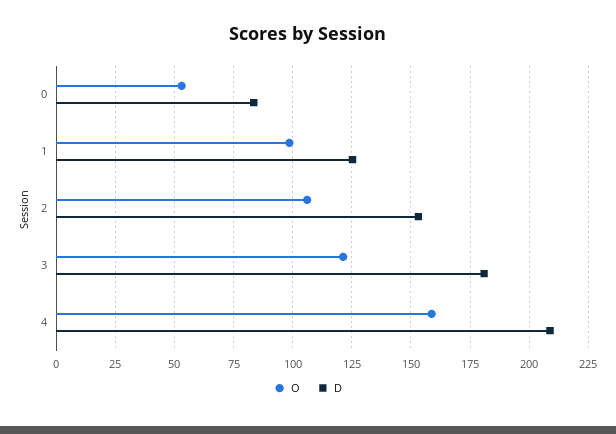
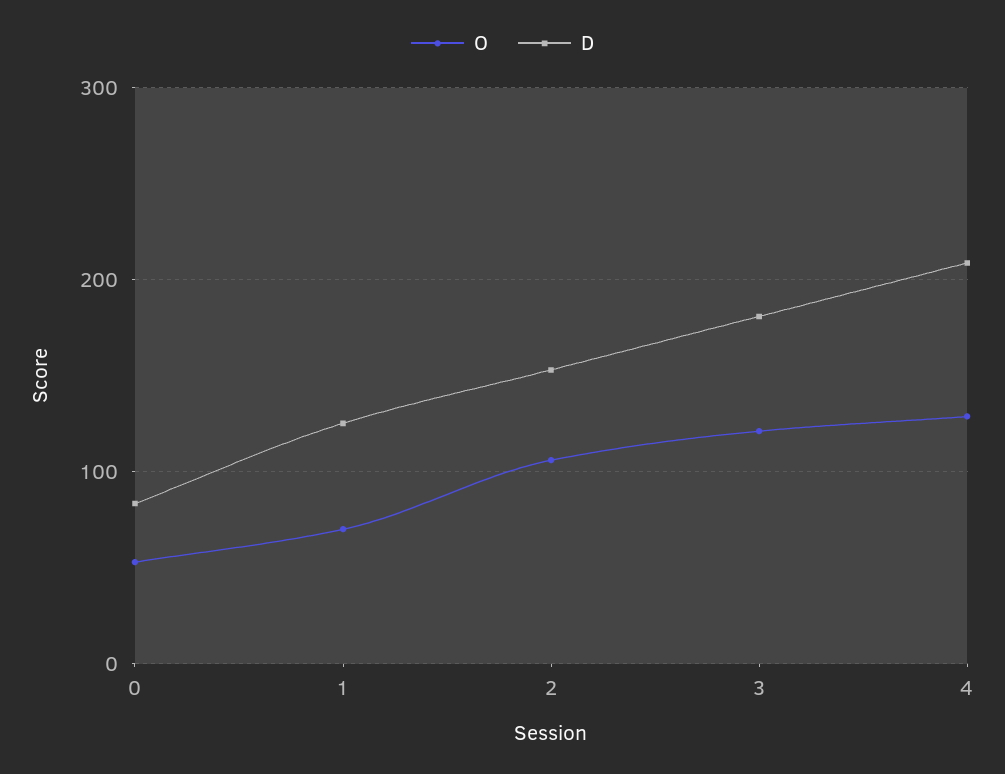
O, 1: 100 -> 70
O, 4: 160 -> 130

